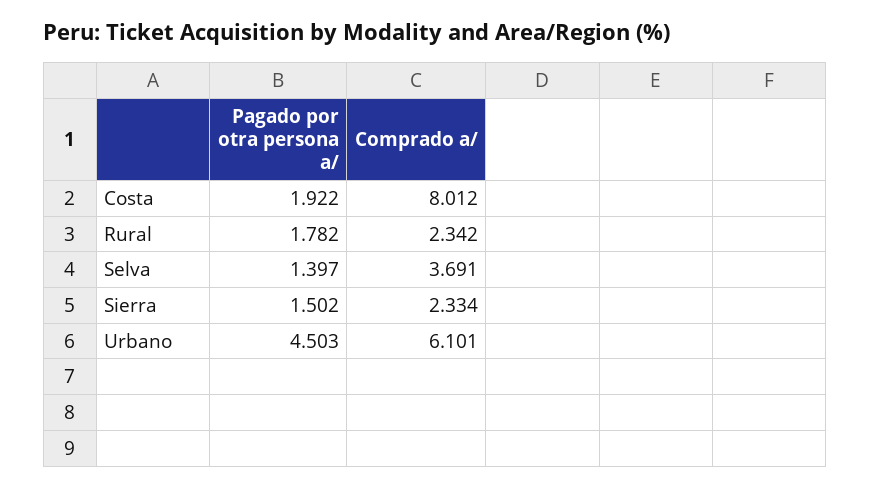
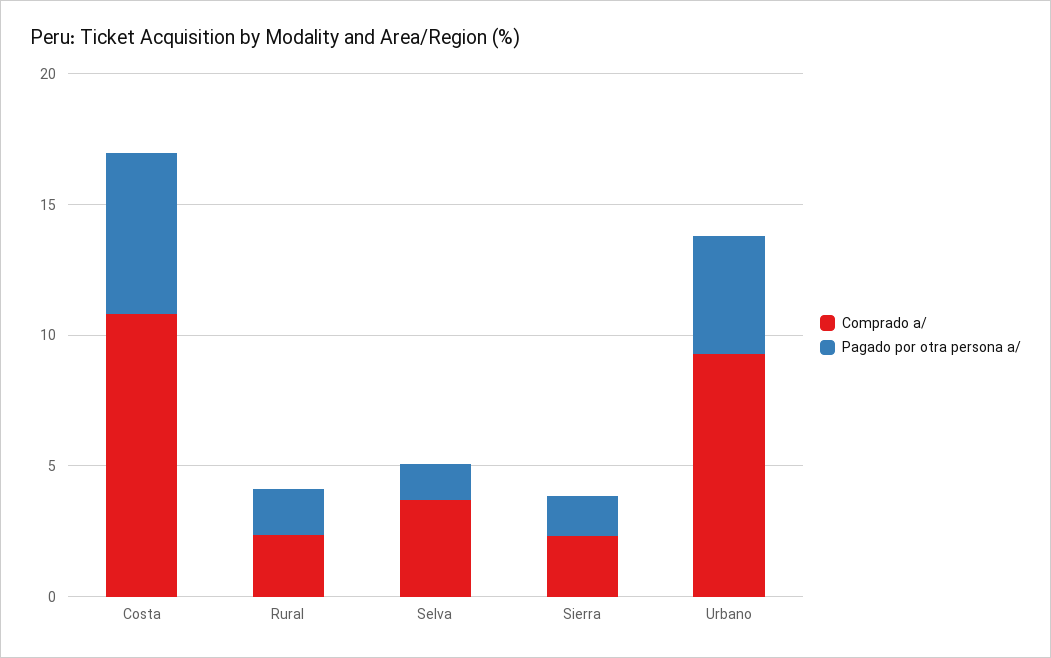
Pagado por otra persona a/, Costa: 1.922 -> 6
Comprado a/, Costa: 8.012 -> 11
Comprado a/, Urbano: 6.101 -> 9

